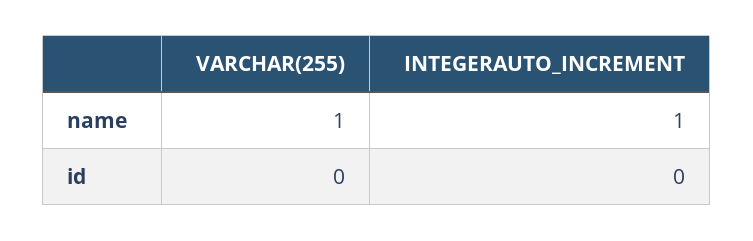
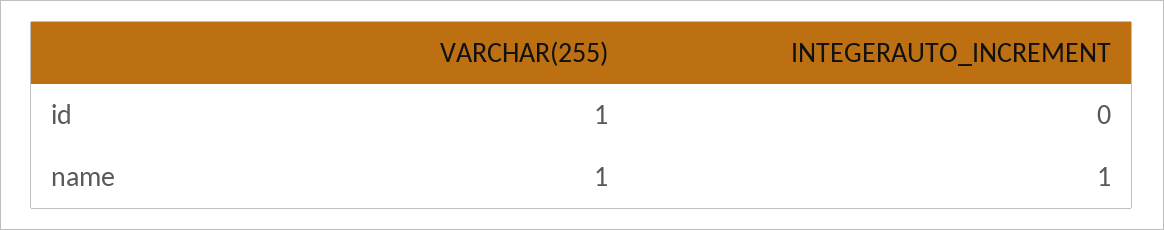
VARCHAR(255), id: 0 -> 1

